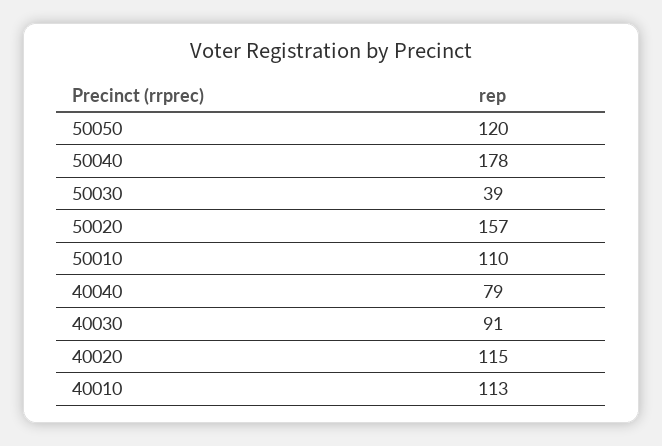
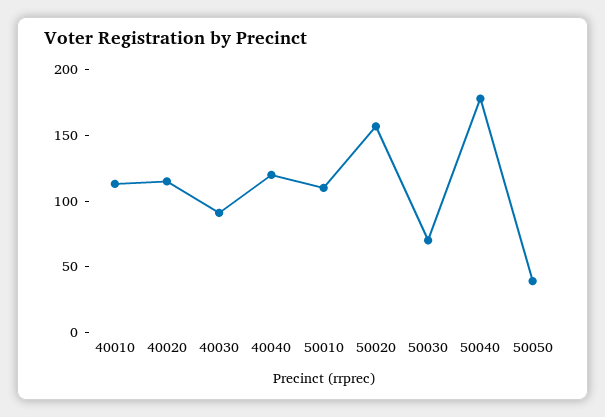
50050: 120 -> 40
50030: 39 -> 70
40040: 79 -> 120

